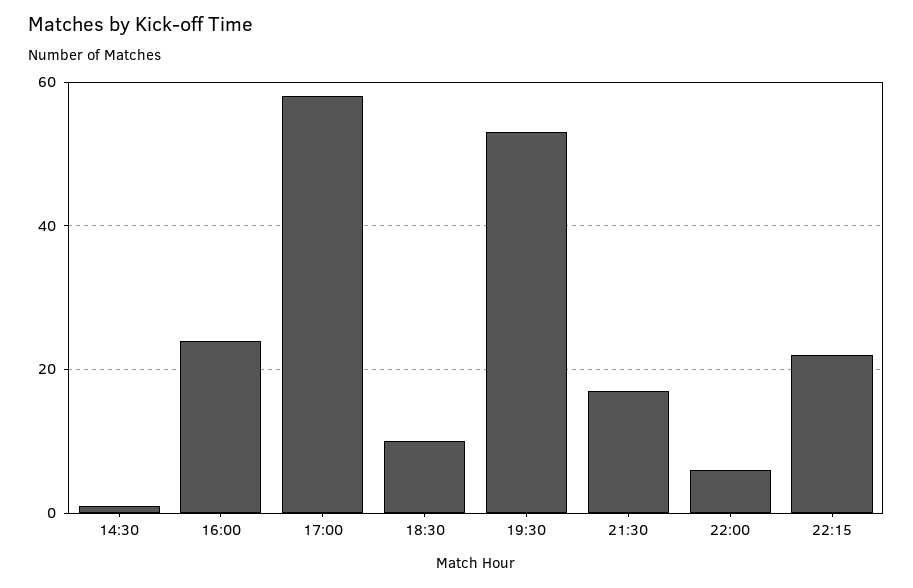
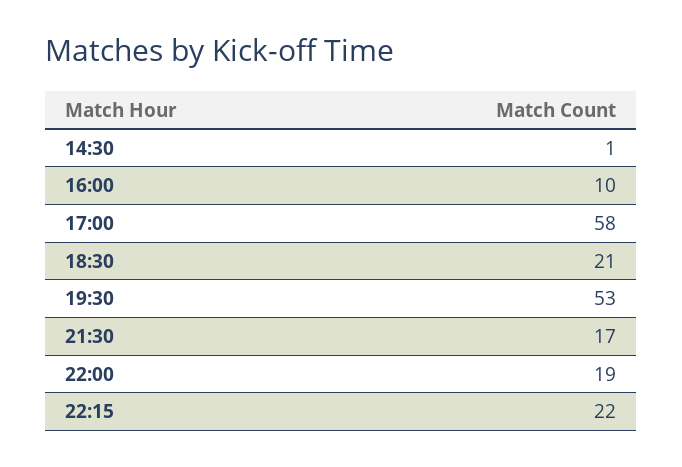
16:00: 25 -> 10
18:30: 10 -> 21
22:00: 5 -> 19

